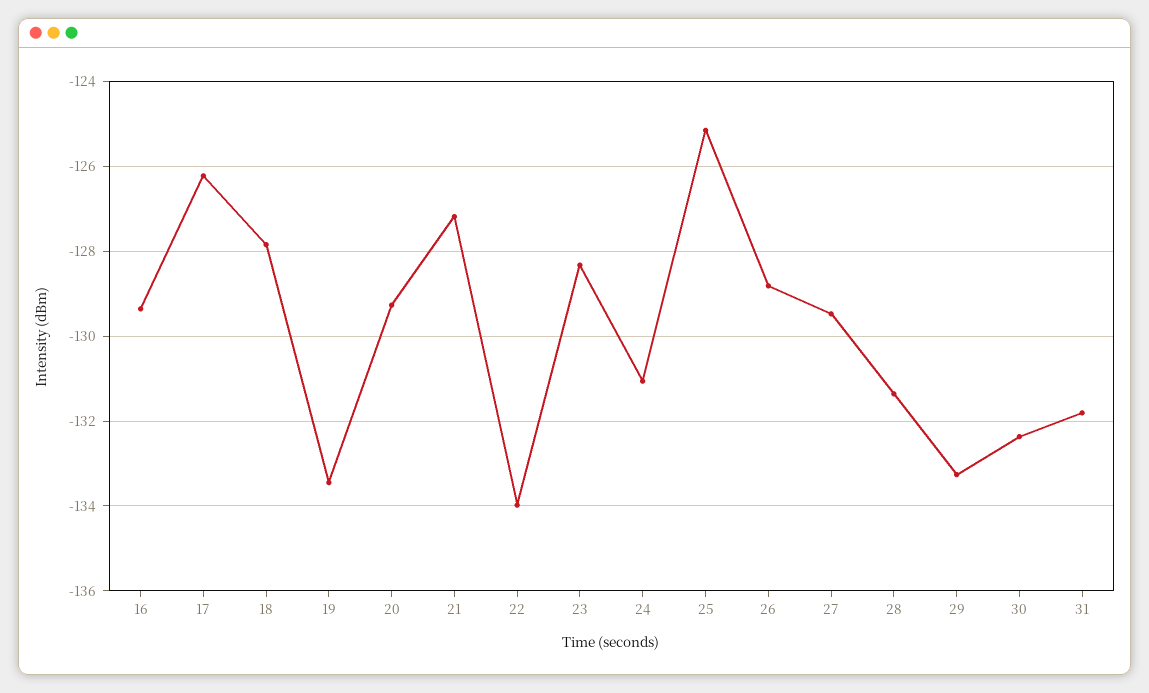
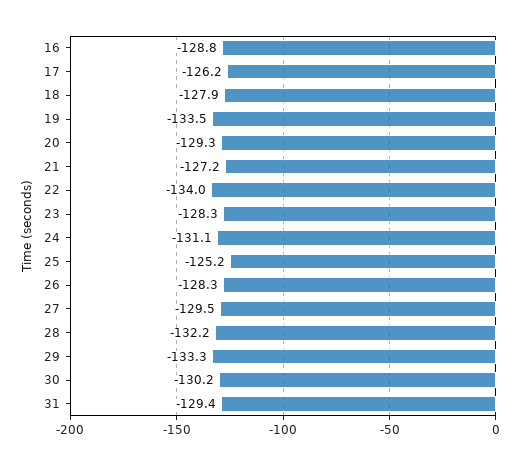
16: -129.4 -> -128.8
26: -128.8 -> -128.3
28: -131.4 -> -132.2
30: -132.4 -> -130.2
31: -131.8 -> -129.4

